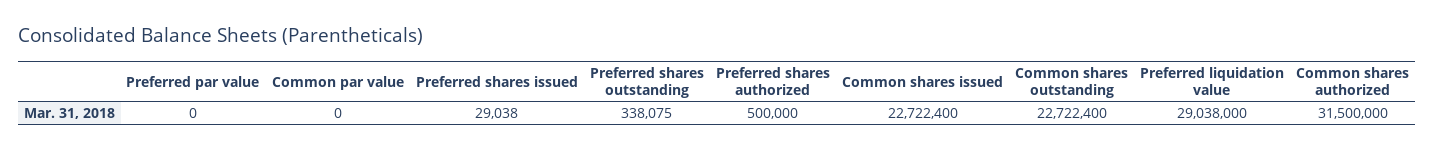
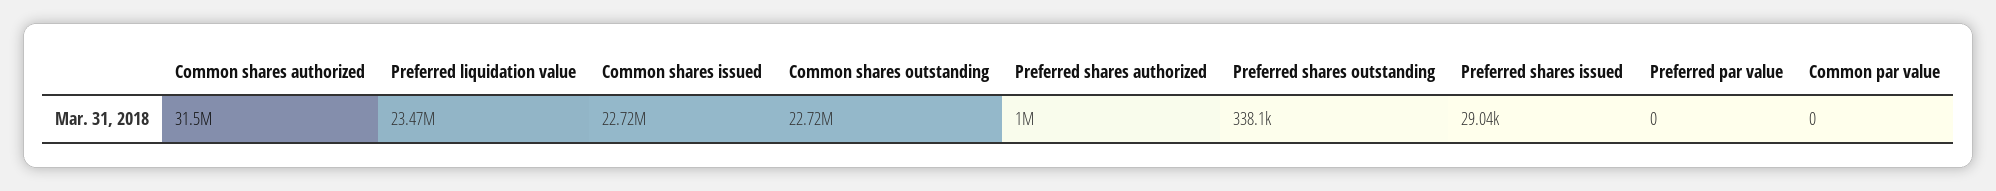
Preferred shares authorized: 500000 -> 1000000
Preferred liquidation value: 29038000 -> 23470000

